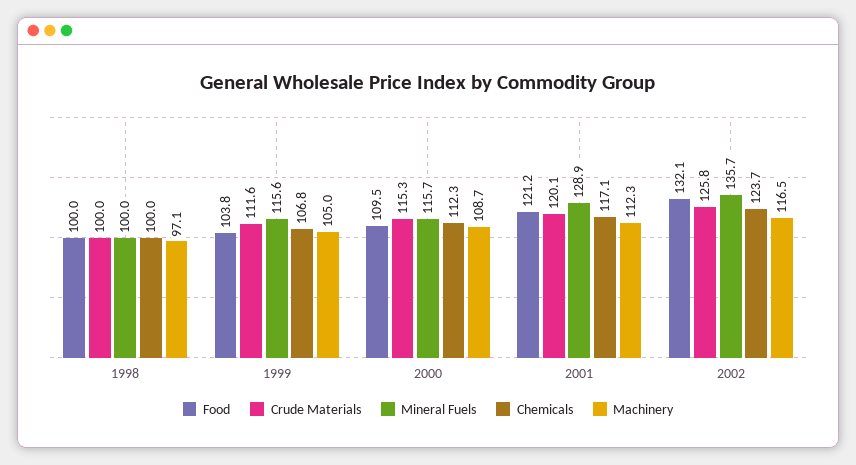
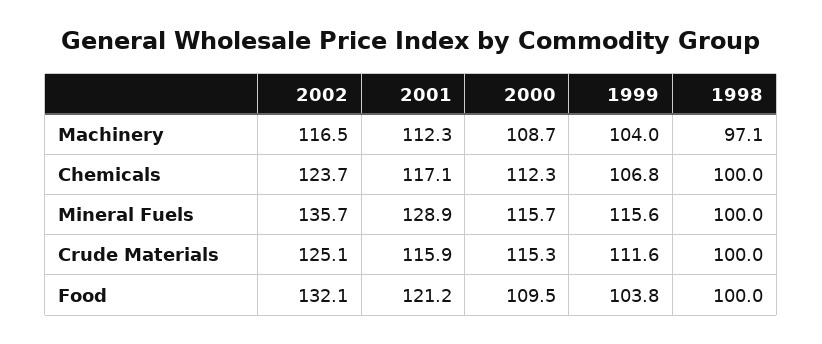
Machinery, 1999: 105 -> 104
Crude Materials, 2001: 120.1 -> 115.9
Crude Materials, 2002: 125.8 -> 125.1

